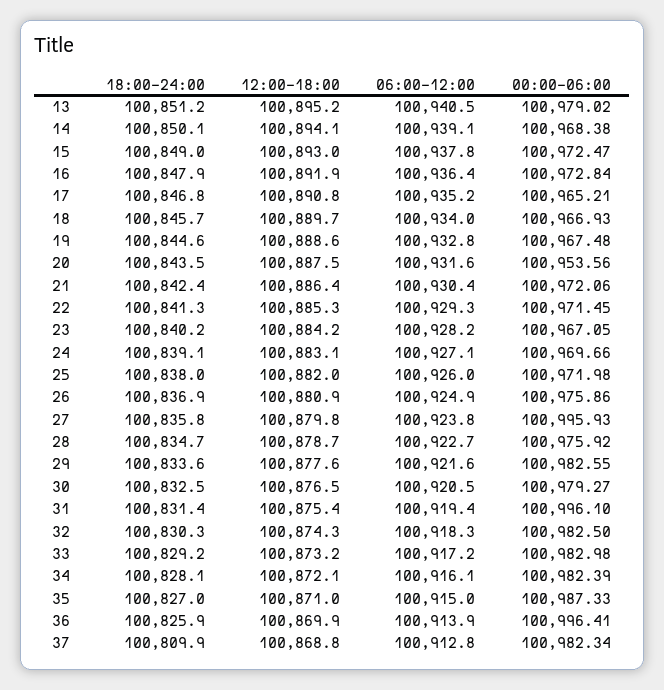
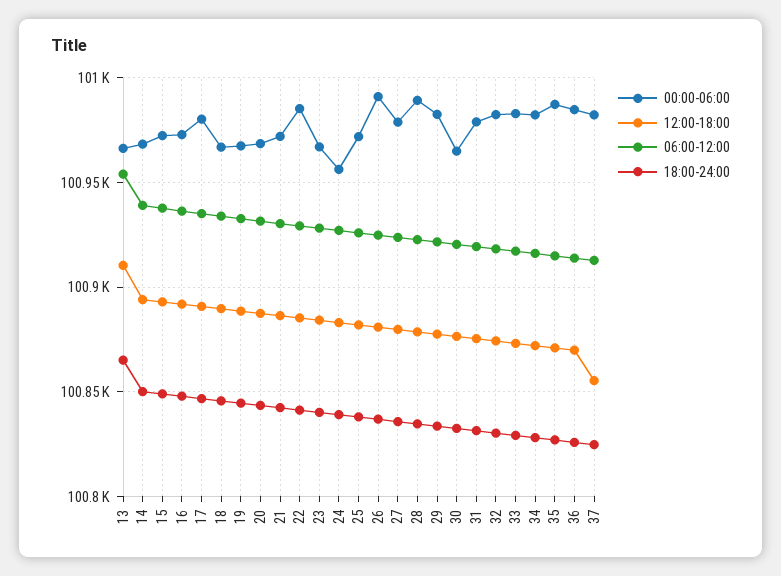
18:00-24:00, 13: 100851.2 -> 100865
12:00-18:00, 13: 100895.2 -> 100910
06:00-12:00, 13: 100940.5 -> 100955
00:00-06:00, 13: 100979.02 -> 100965
00:00-06:00, 17: 100965.21 -> 100980
00:00-06:00, 20: 100953.56 -> 100970
00:00-06:00, 22: 100971.45 -> 100985
00:00-06:00, 24: 100969.66 -> 100955
00:00-06:00, 26: 100975.86 -> 100990
00:00-06:00, 27: 100995.93 -> 100980
00:00-06:00, 28: 100975.92 -> 100990
00:00-06:00, 30: 100979.27 -> 100965
00:00-06:00, 31: 100996.1 -> 100980
00:00-06:00, 36: 100996.41 -> 100985
18:00-24:00, 37: 100809.9 -> 100825
12:00-18:00, 37: 100868.8 -> 100855

